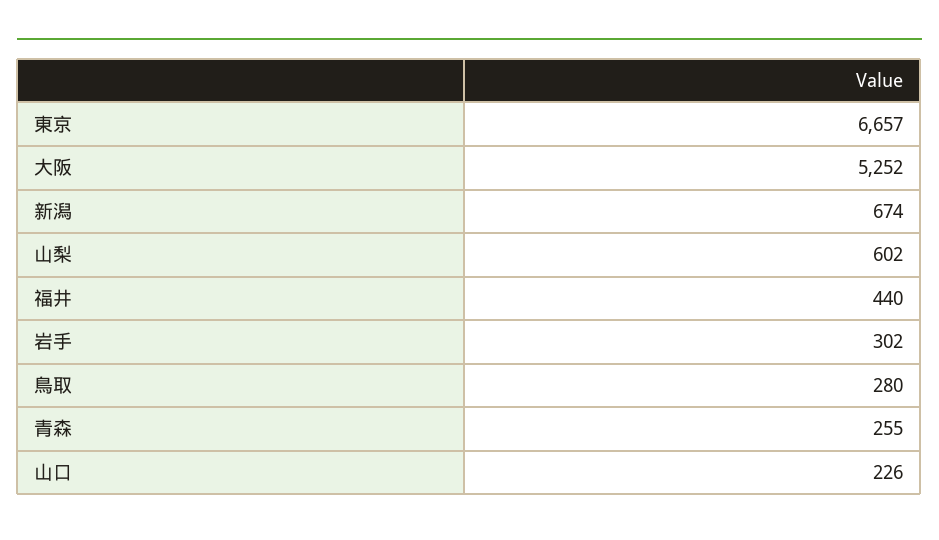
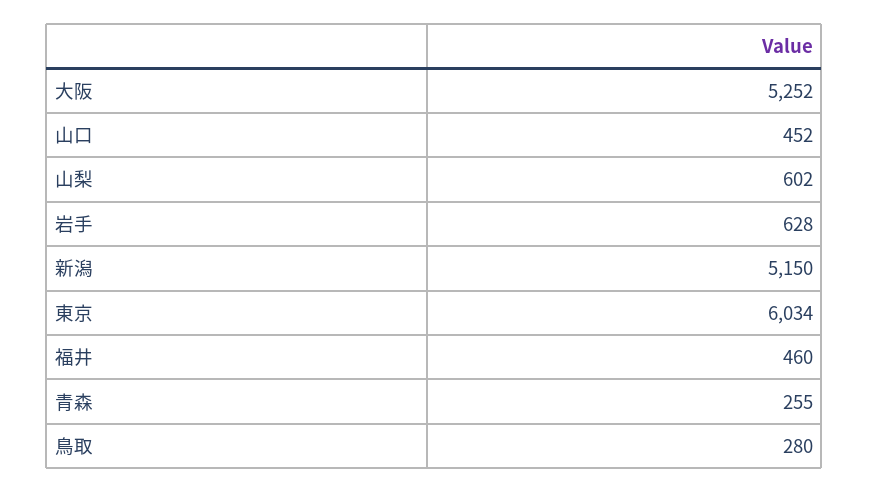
東京: 6657 -> 6034
新潟: 674 -> 5150
福井: 440 -> 460
岩手: 302 -> 628
山口: 226 -> 452

